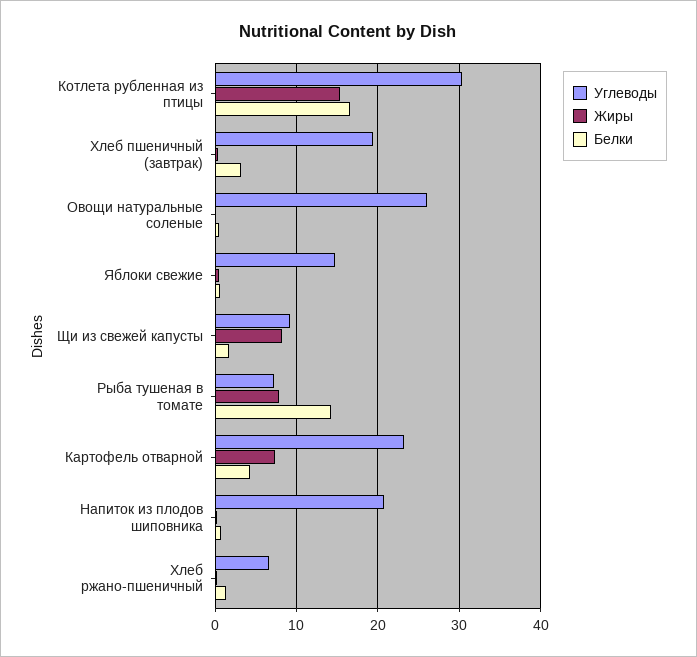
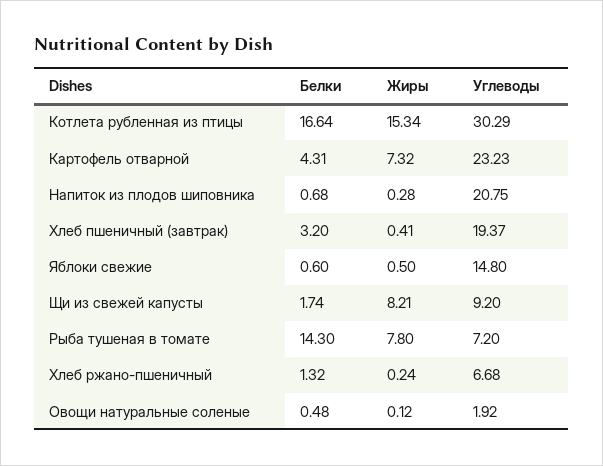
Углеводы, Овощи натуральные соленые: 26 -> 1.92

